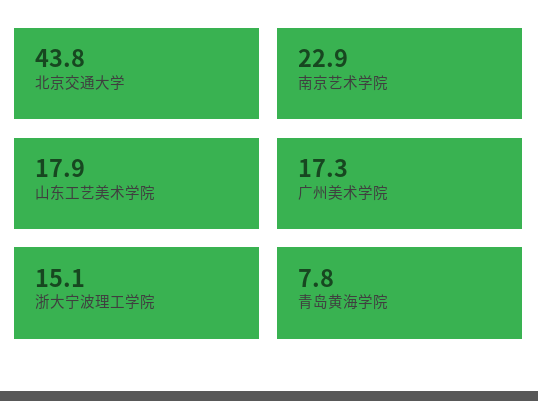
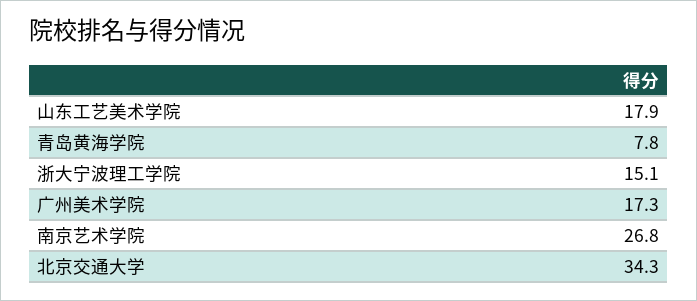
北京交通大学: 43.8 -> 34.3
南京艺术学院: 22.9 -> 26.8

